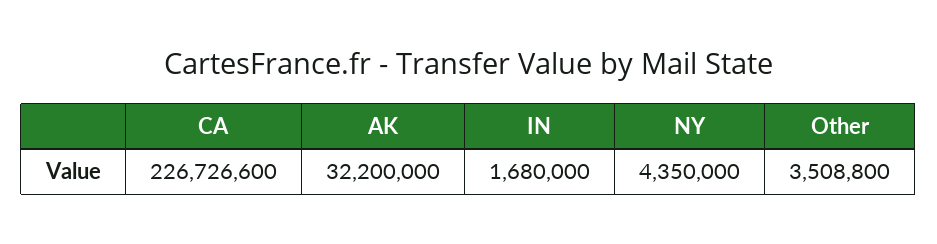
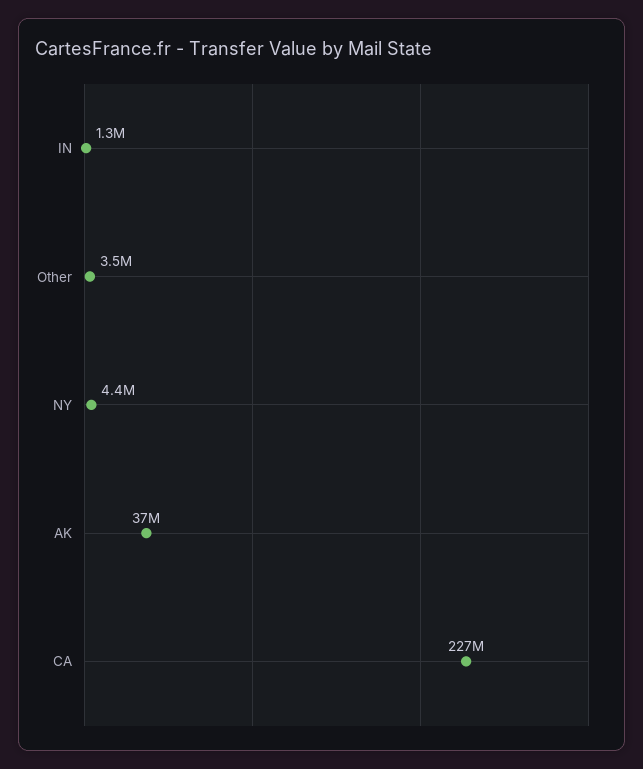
AK: 32200000 -> 37000000
IN: 1680000 -> 1300000

